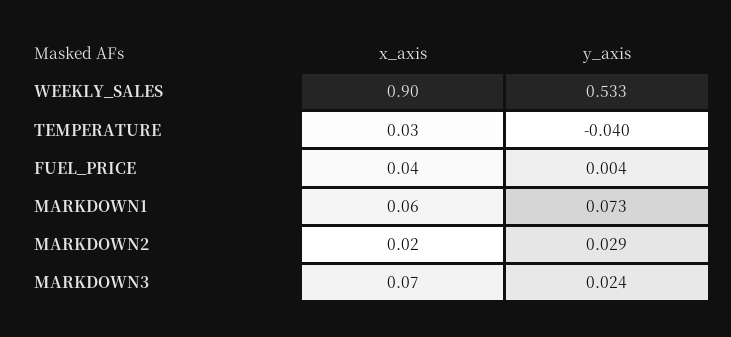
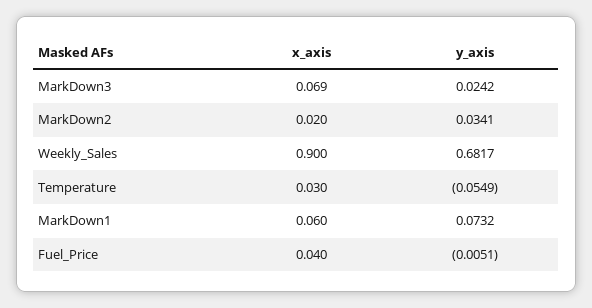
y_axis, WEEKLY_SALES: 0.533 -> 0.6817
y_axis, TEMPERATURE: -0.04 -> -0.0549
y_axis, FUEL_PRICE: 0.004 -> -0.0051
y_axis, MARKDOWN2: 0.029 -> 0.0341

